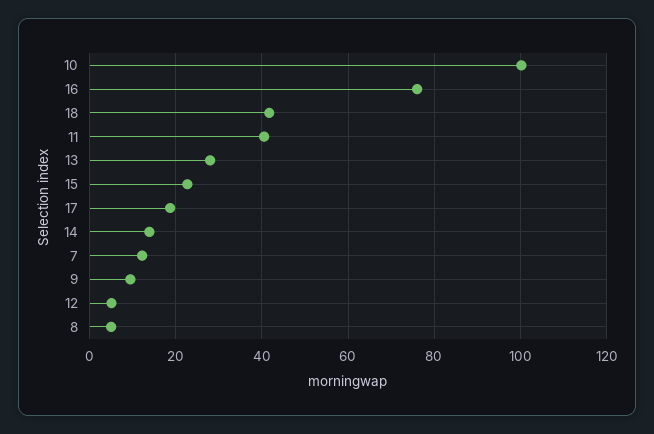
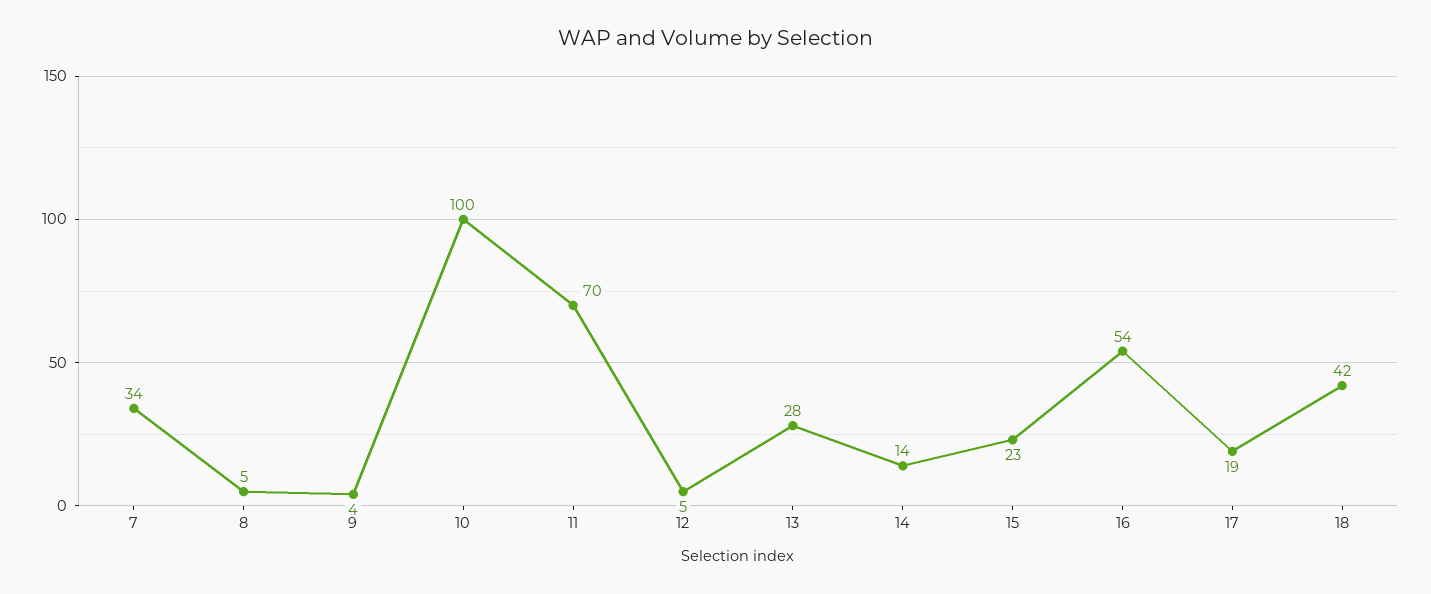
16: 76 -> 54
11: 40 -> 70
7: 12 -> 34
9: 10 -> 4

